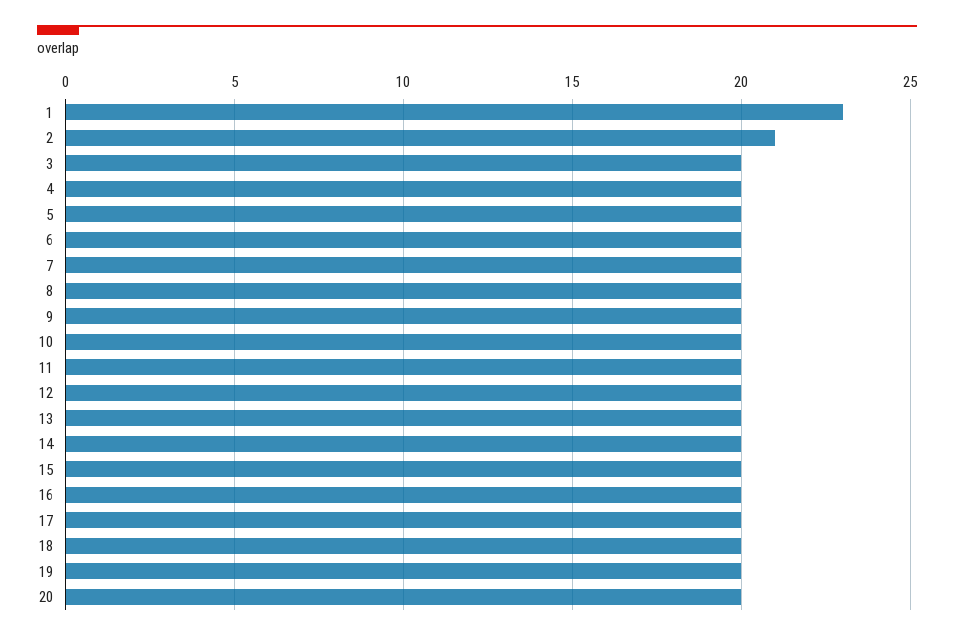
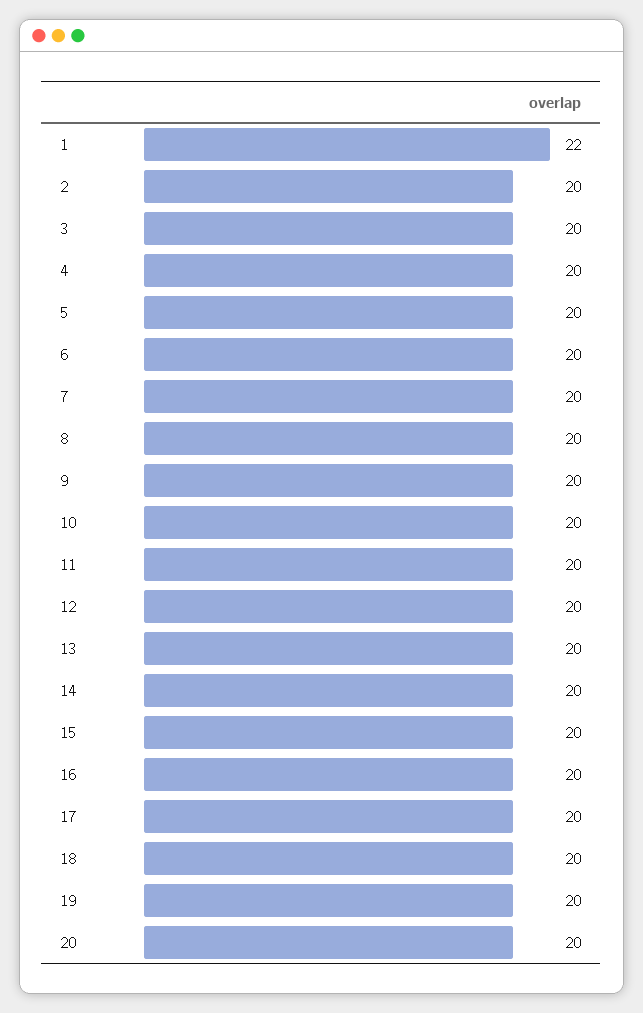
1: 23 -> 22
2: 21 -> 20

